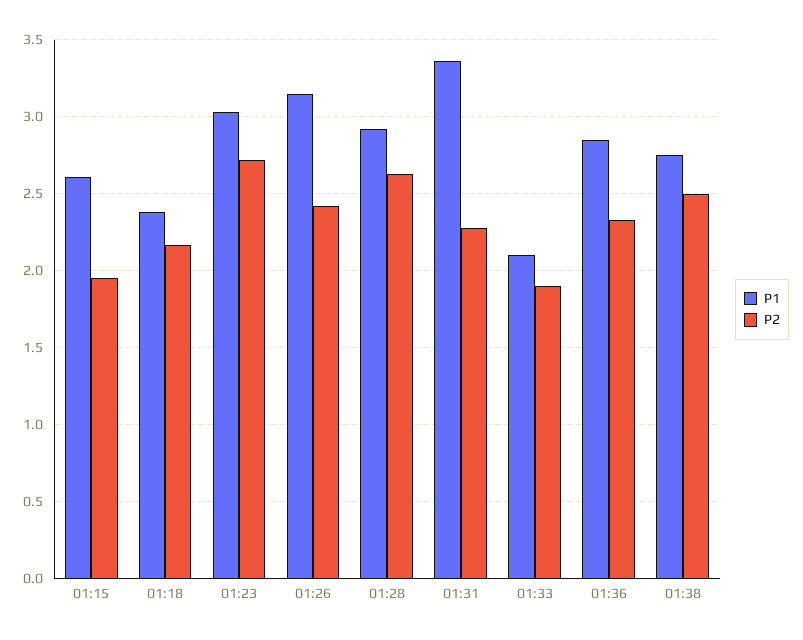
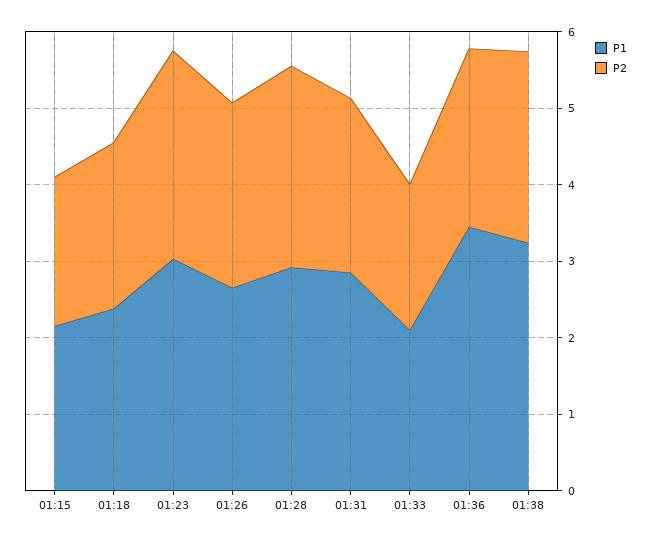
P1, 01:15: 2.6 -> 2.2
P1, 01:26: 3.15 -> 2.6
P1, 01:31: 3.35 -> 2.8
P1, 01:36: 2.85 -> 3.4
P1, 01:38: 2.75 -> 3.2

